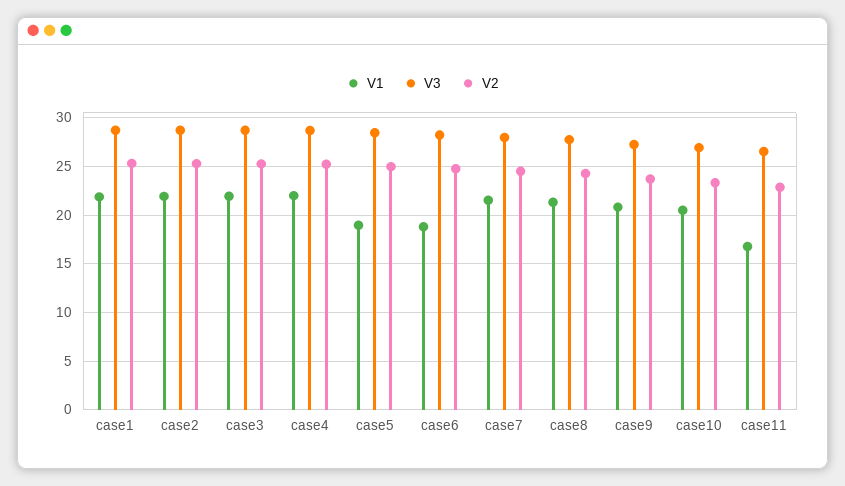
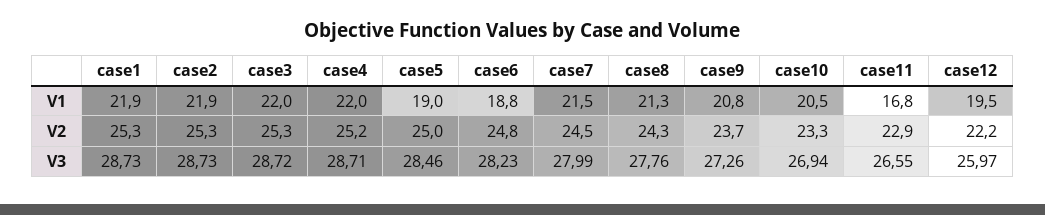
V1, case12: none -> 19.5
V2, case12: none -> 22.2
V3, case12: none -> 25.97

